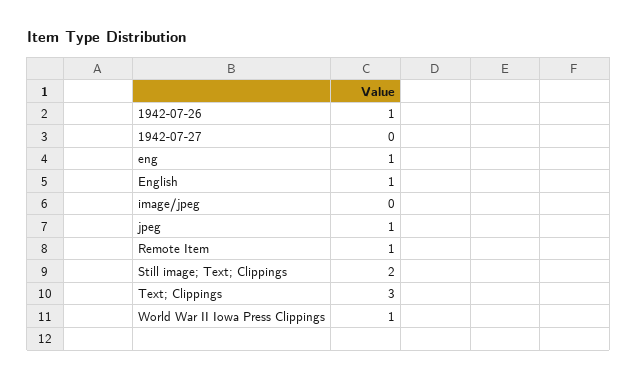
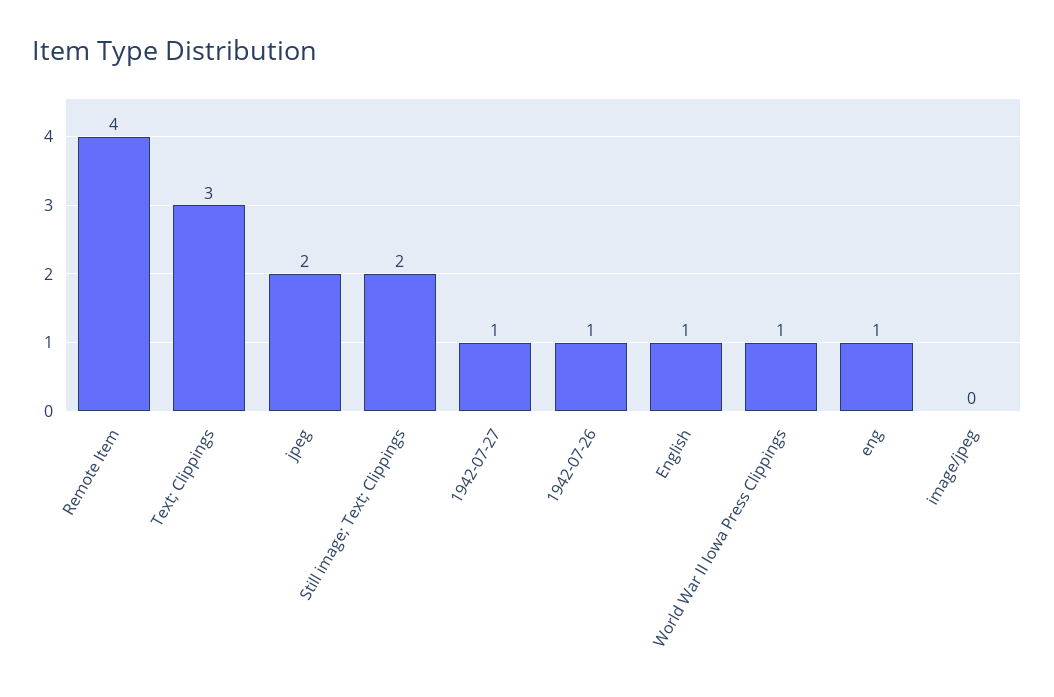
1942-07-27: 0 -> 1
jpeg: 1 -> 2
Remote Item: 1 -> 4

